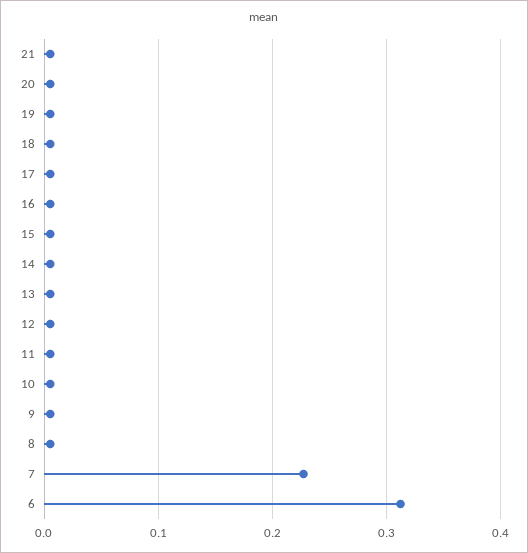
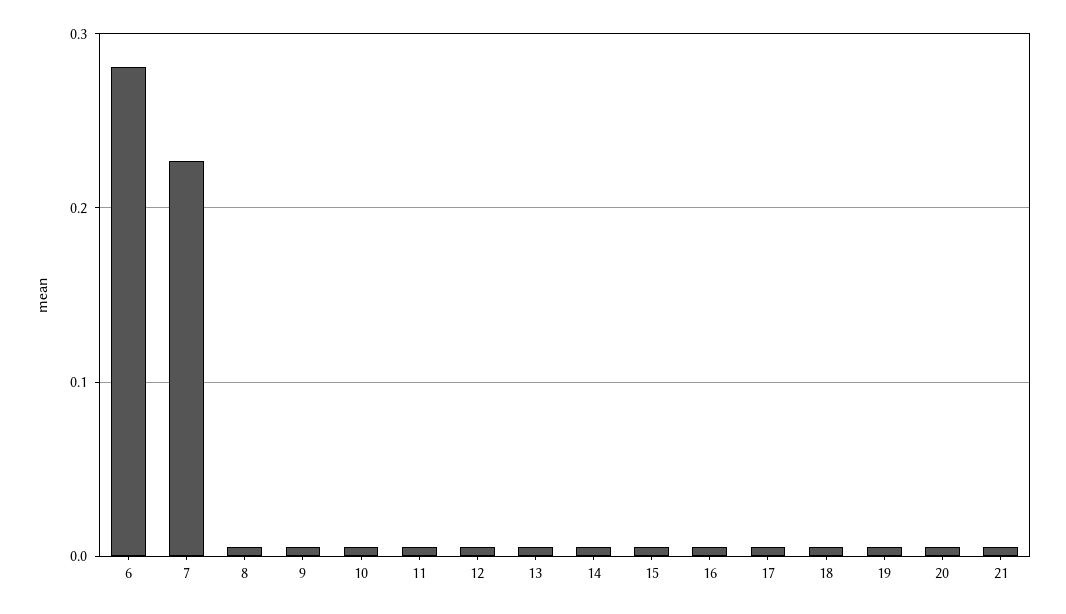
6: 0.31 -> 0.28

